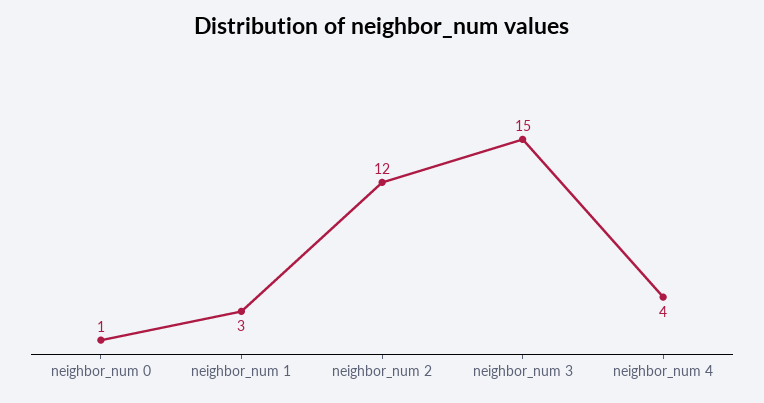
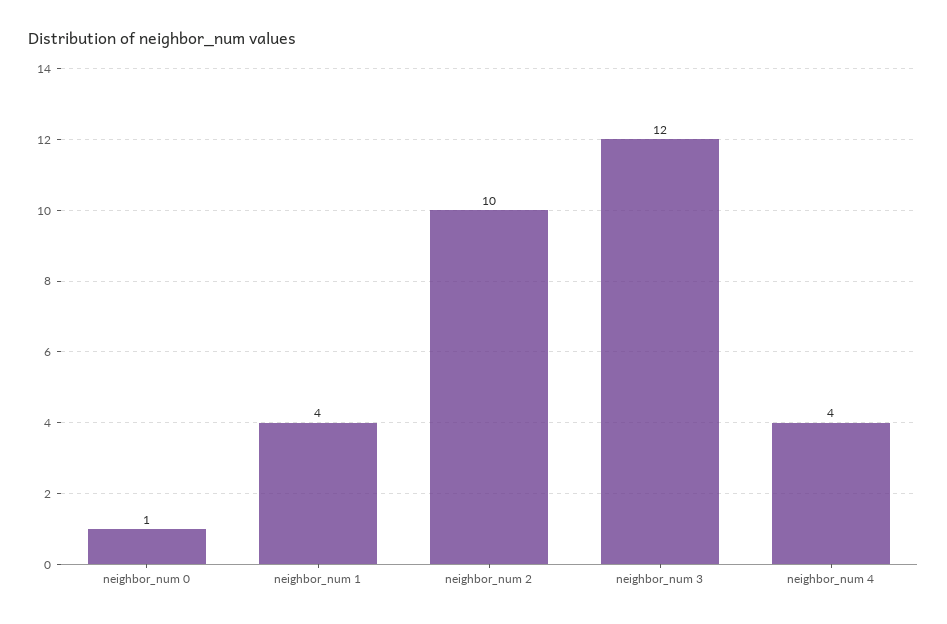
neighbor_num 1: 3 -> 4
neighbor_num 2: 12 -> 10
neighbor_num 3: 15 -> 12

